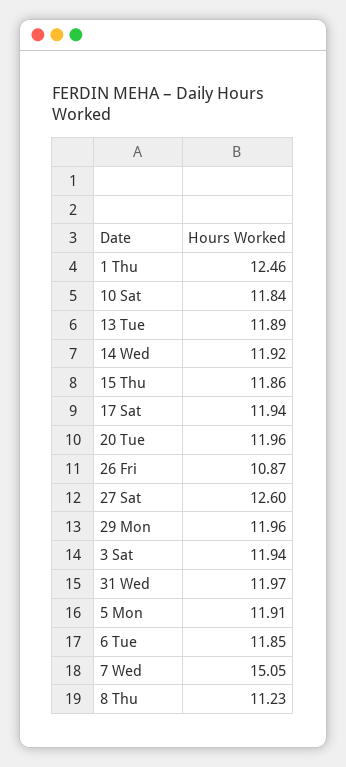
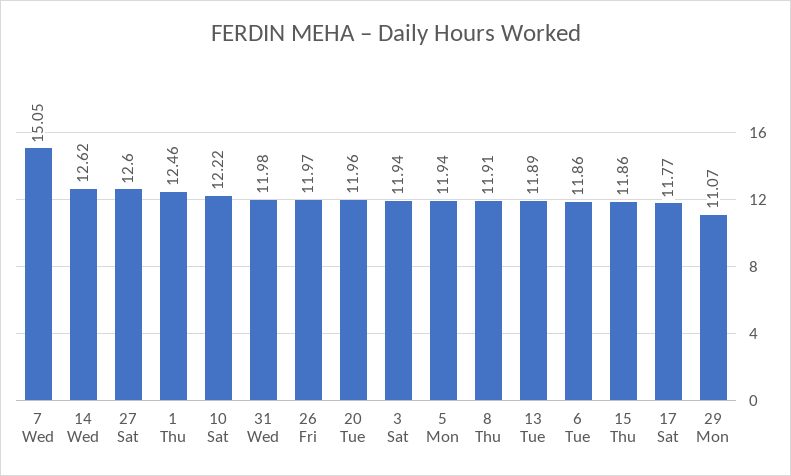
10 Sat: 11.84 -> 12.22
14 Wed: 11.92 -> 12.62
17 Sat: 11.94 -> 11.77
26 Fri: 10.87 -> 11.97
29 Mon: 11.96 -> 11.07
31 Wed: 11.97 -> 11.98
5 Mon: 11.91 -> 11.94
6 Tue: 11.85 -> 11.86
8 Thu: 11.23 -> 11.91

